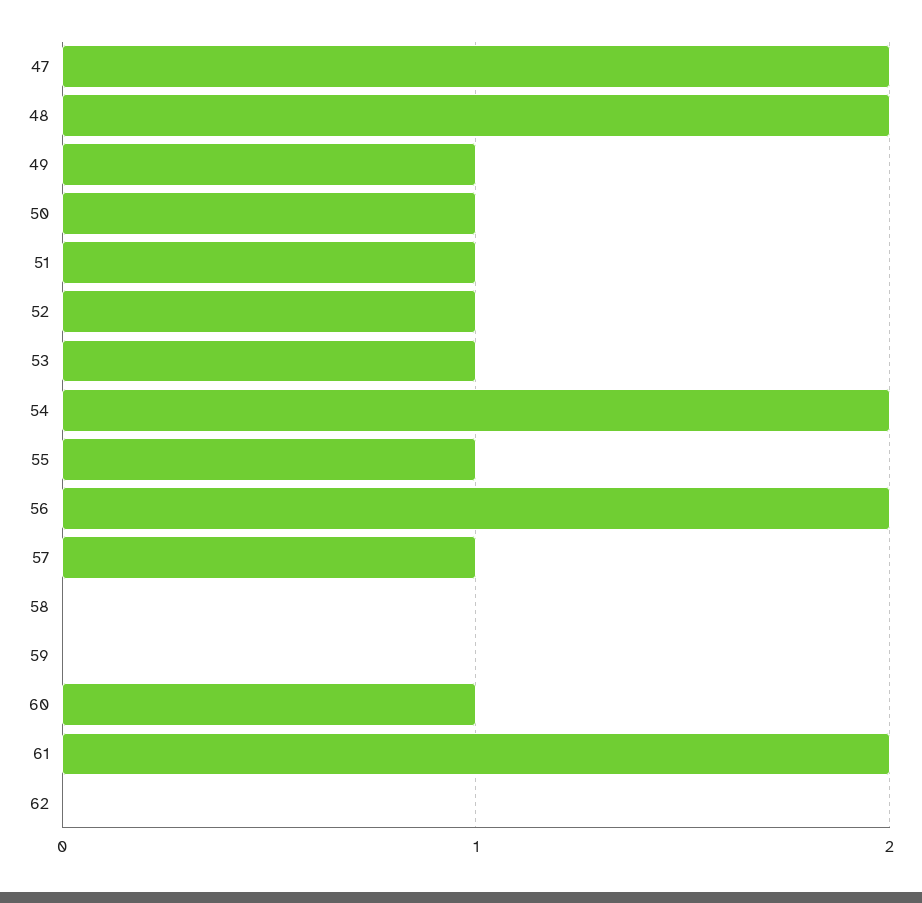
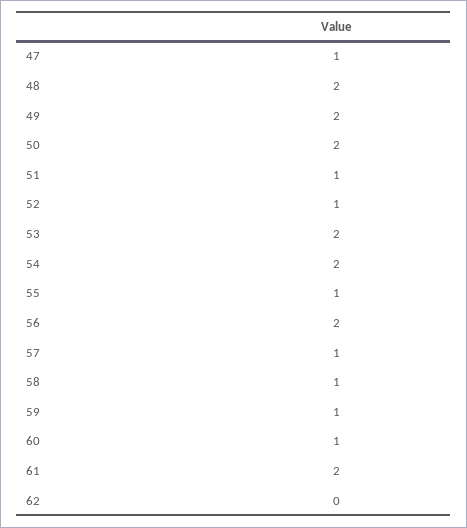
47: 2 -> 1
49: 1 -> 2
50: 1 -> 2
53: 1 -> 2
58: 0 -> 1
59: 0 -> 1

